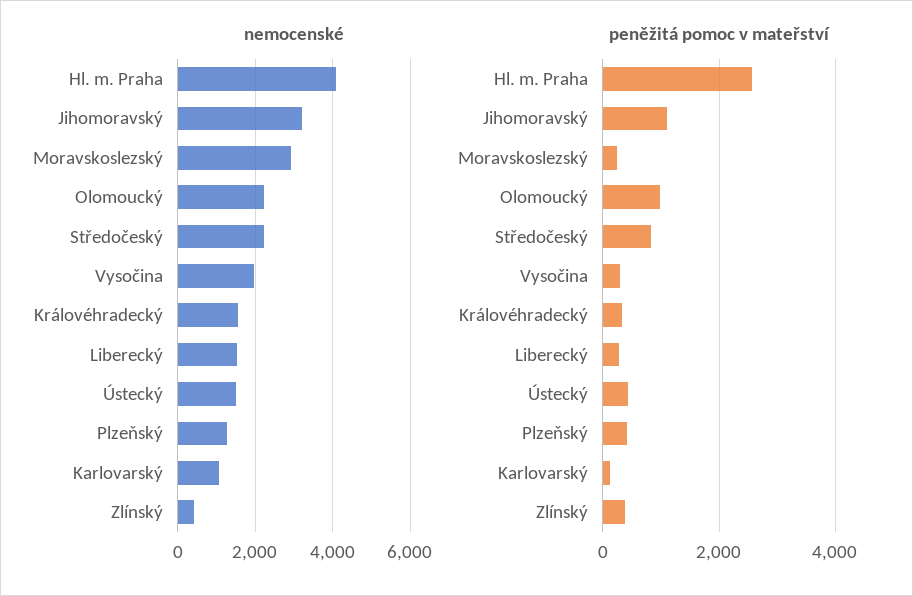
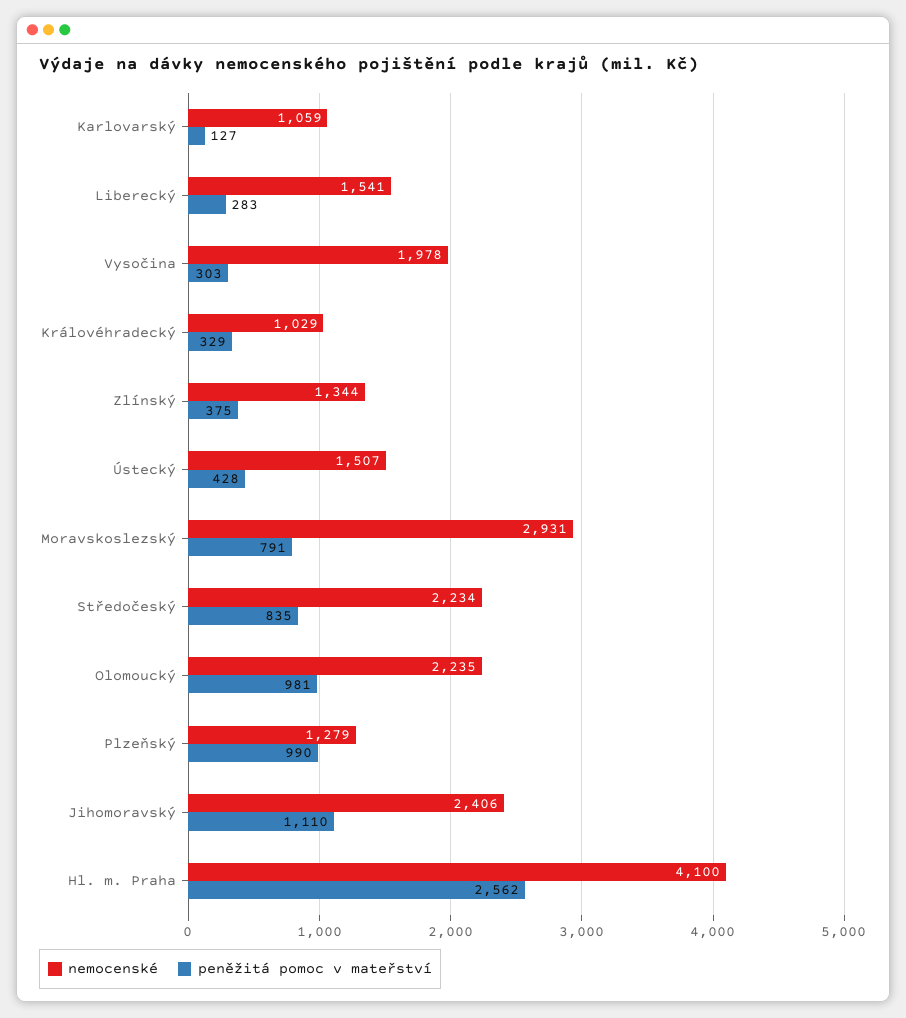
nemocenské, Jihomoravský: 3200 -> 2406
nemocenské, Královéhradecký: 1600 -> 1029
nemocenské, Zlínský: 400 -> 1344
peněžitá pomoc v mateřství, Moravskoslezský: 200 -> 791
peněžitá pomoc v mateřství, Plzeňský: 400 -> 990

